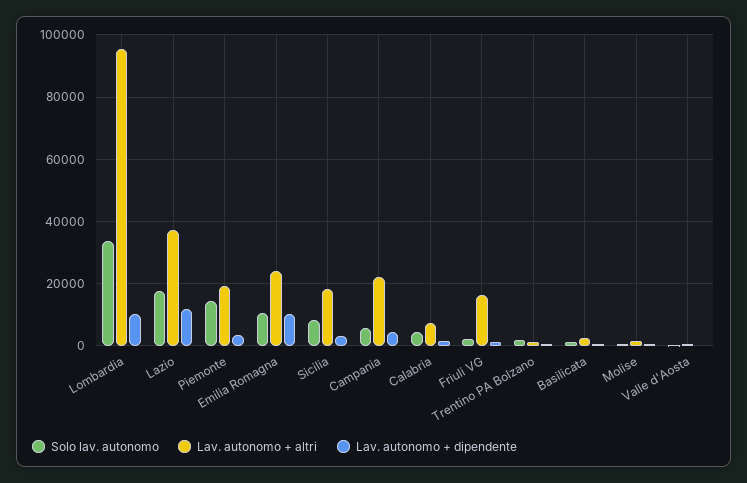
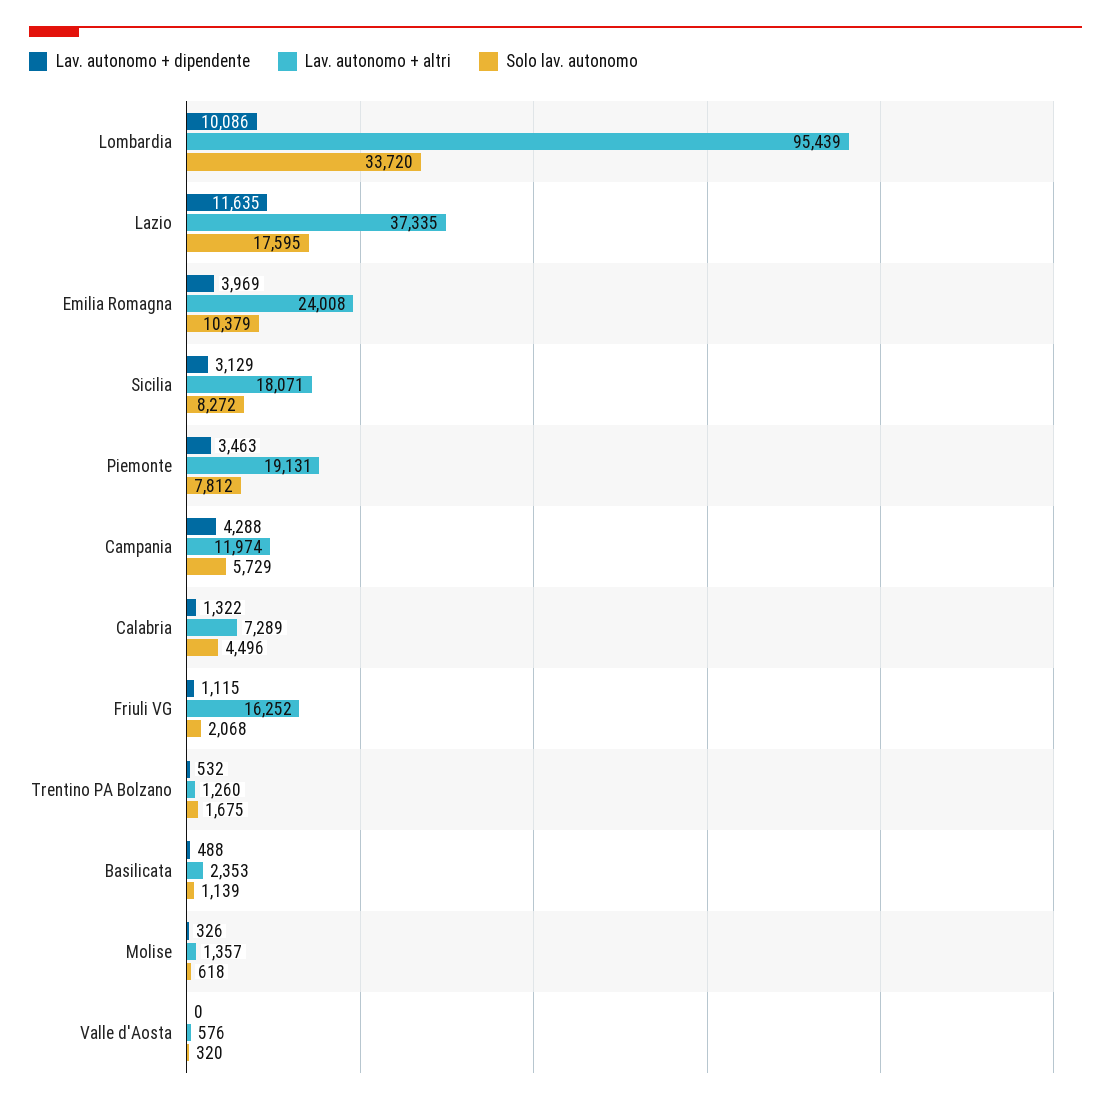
Solo lav. autonomo, Piemonte: 14000 -> 7812
Lav. autonomo + dipendente, Emilia Romagna: 10000 -> 3969
Lav. autonomo + altri, Campania: 22000 -> 11974

